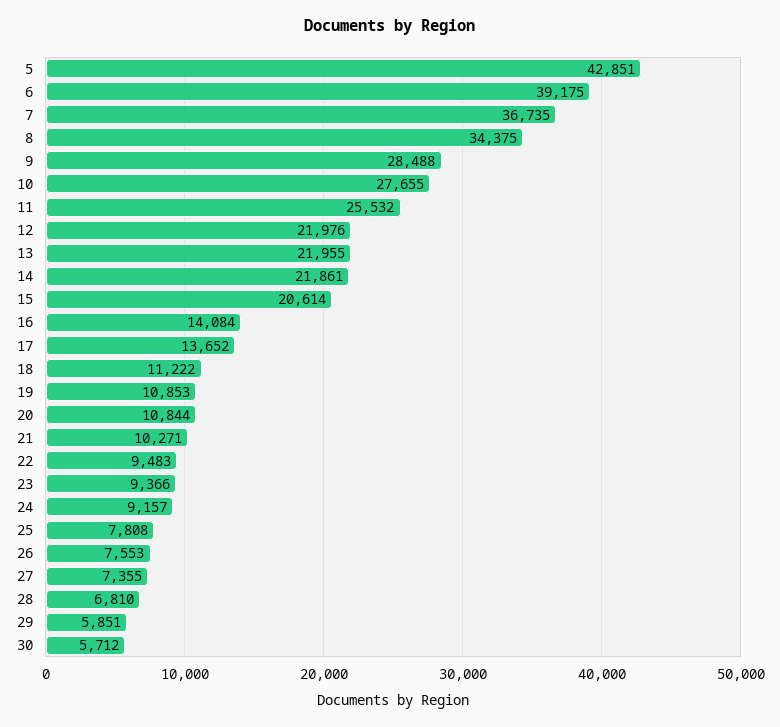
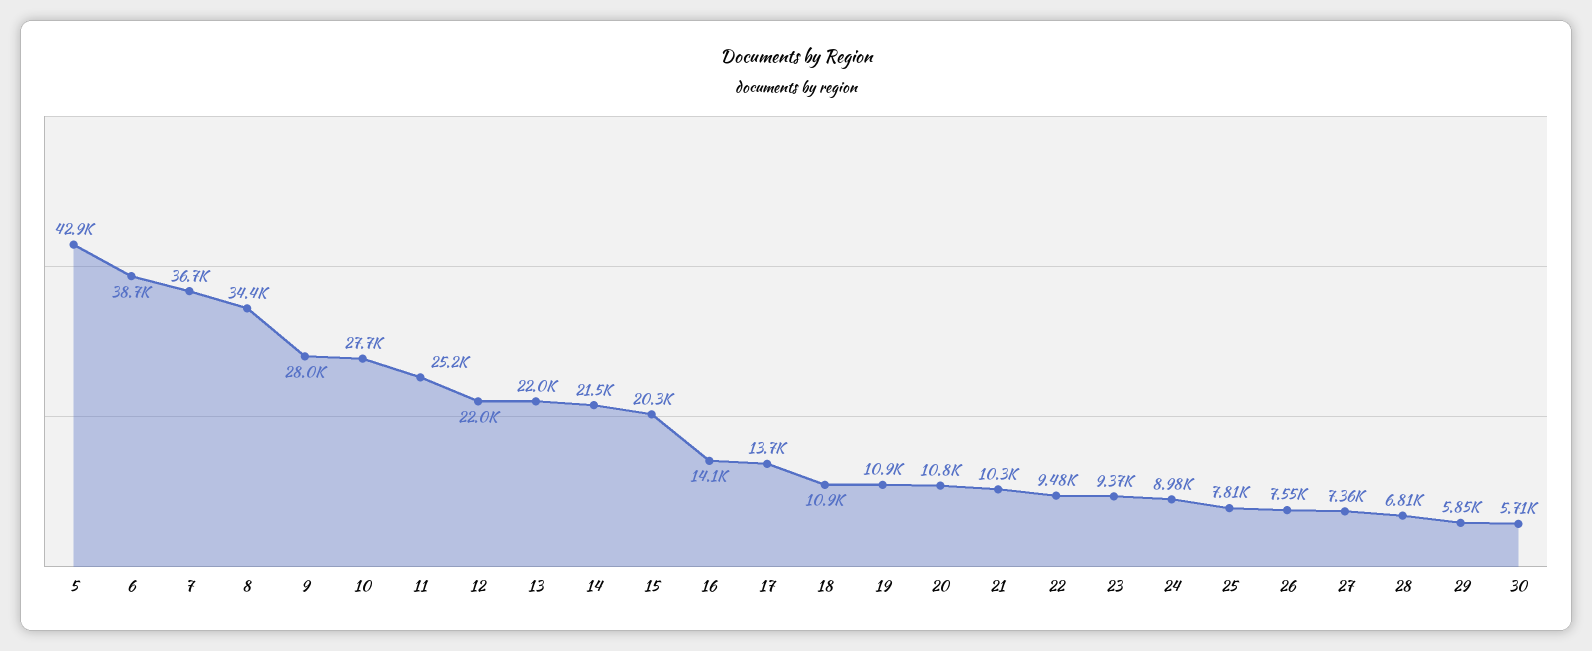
6: 39175 -> 38700
9: 28488 -> 28000
11: 25532 -> 25200
14: 21861 -> 21500
15: 20614 -> 20300
18: 11222 -> 10900
24: 9157 -> 8980

